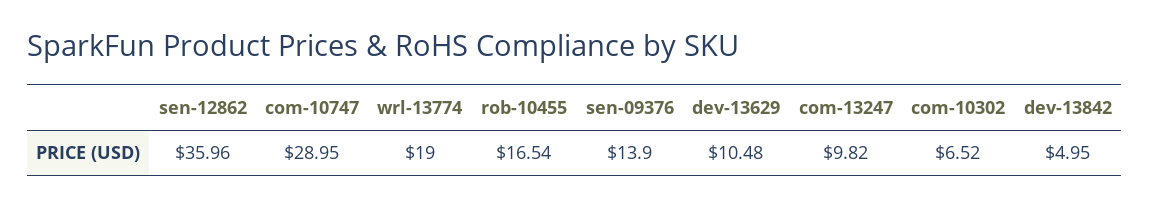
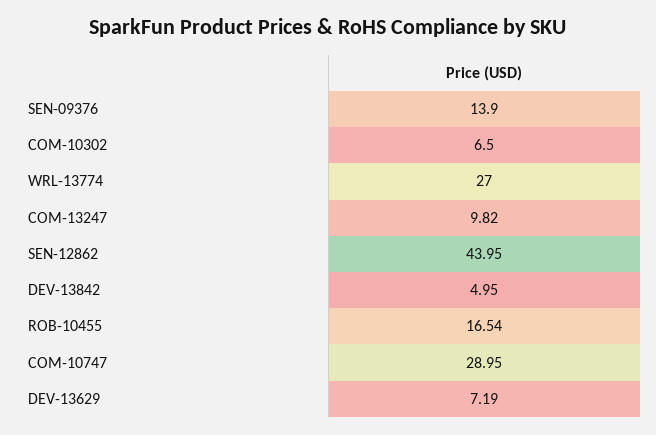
sen-12862: 35.96 -> 43.95
wrl-13774: 19 -> 27
dev-13629: 10.48 -> 7.19
com-10302: 6.52 -> 6.5

